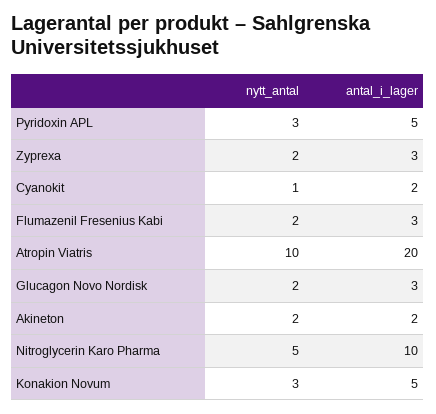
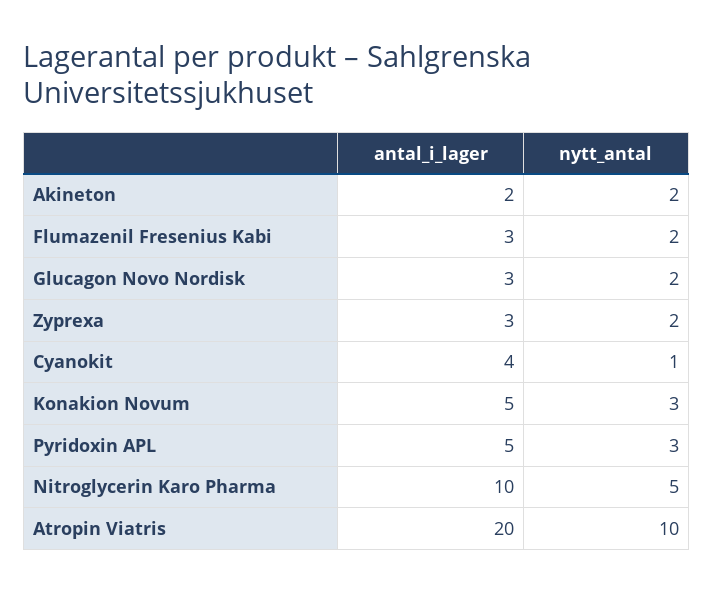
antal_i_lager, Cyanokit: 2 -> 4

